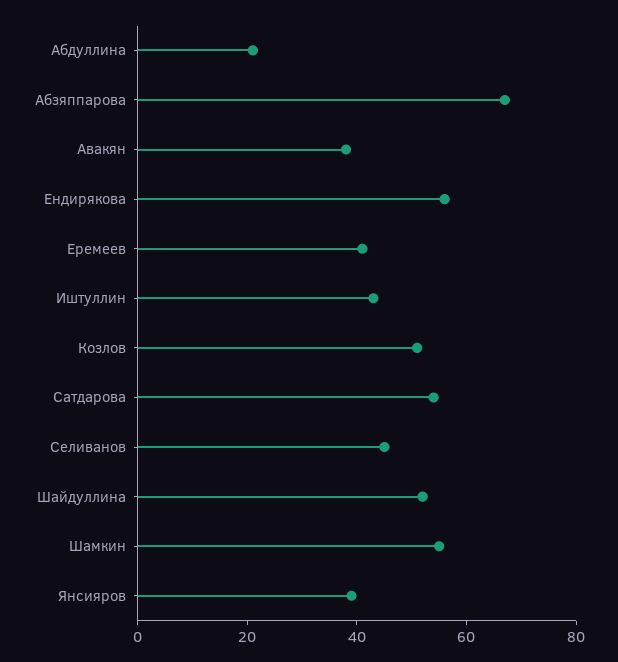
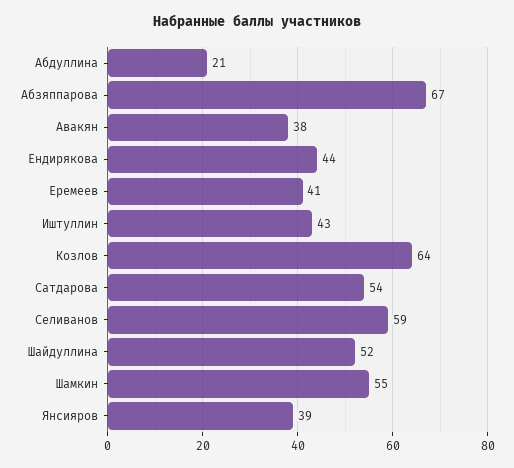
Ендирякова: 55 -> 44
Козлов: 50 -> 64
Селиванов: 45 -> 59

